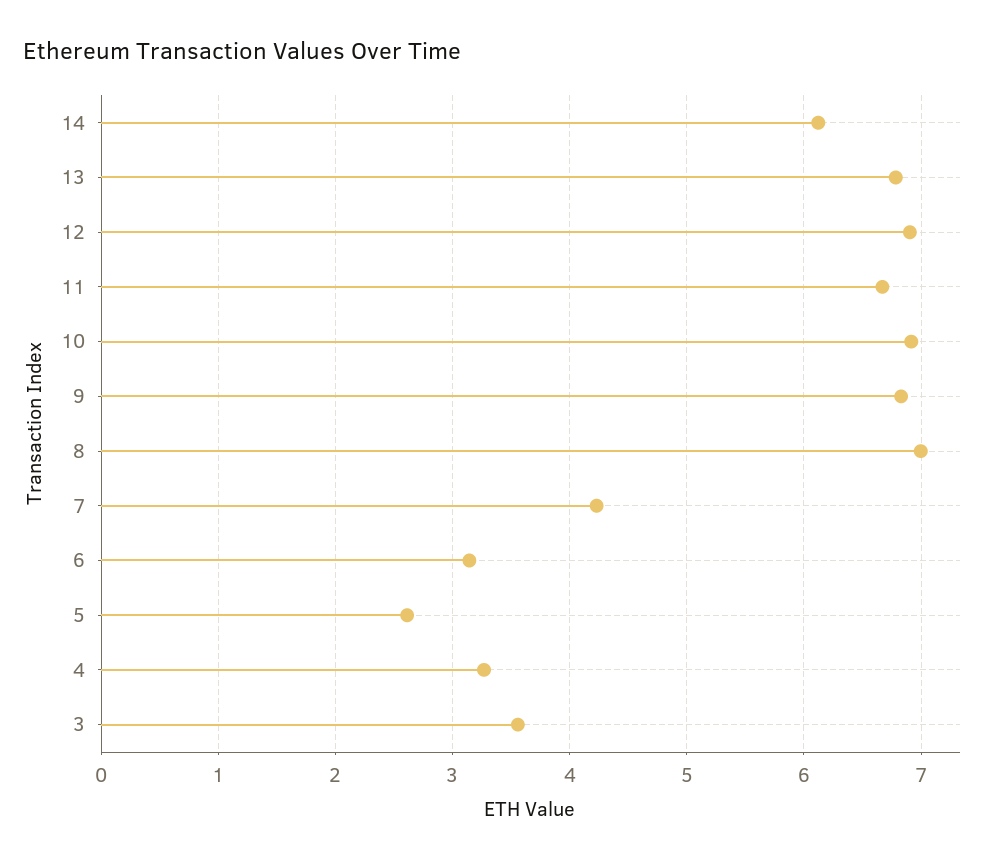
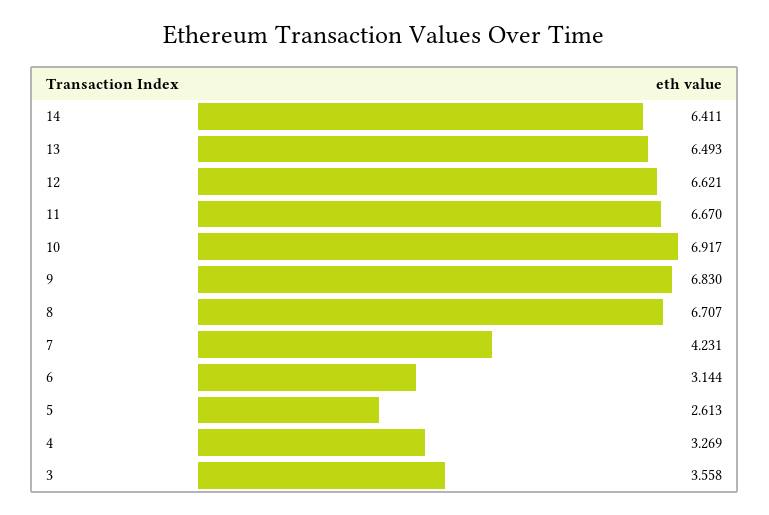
14: 6.1 -> 6.411
13: 6.8 -> 6.493
12: 6.9 -> 6.621
8: 7 -> 6.707

